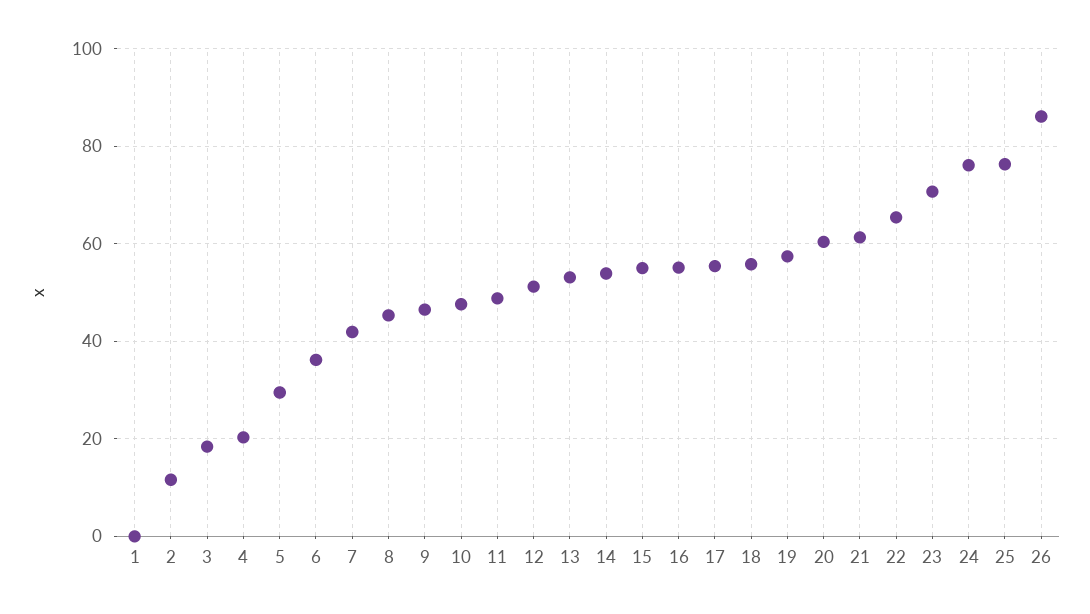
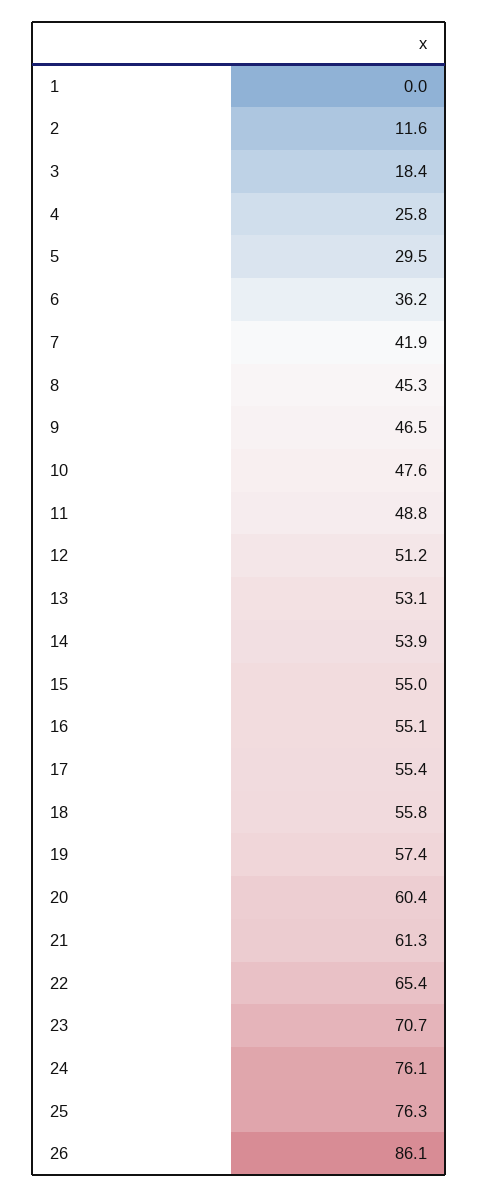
4: 20 -> 25.8

